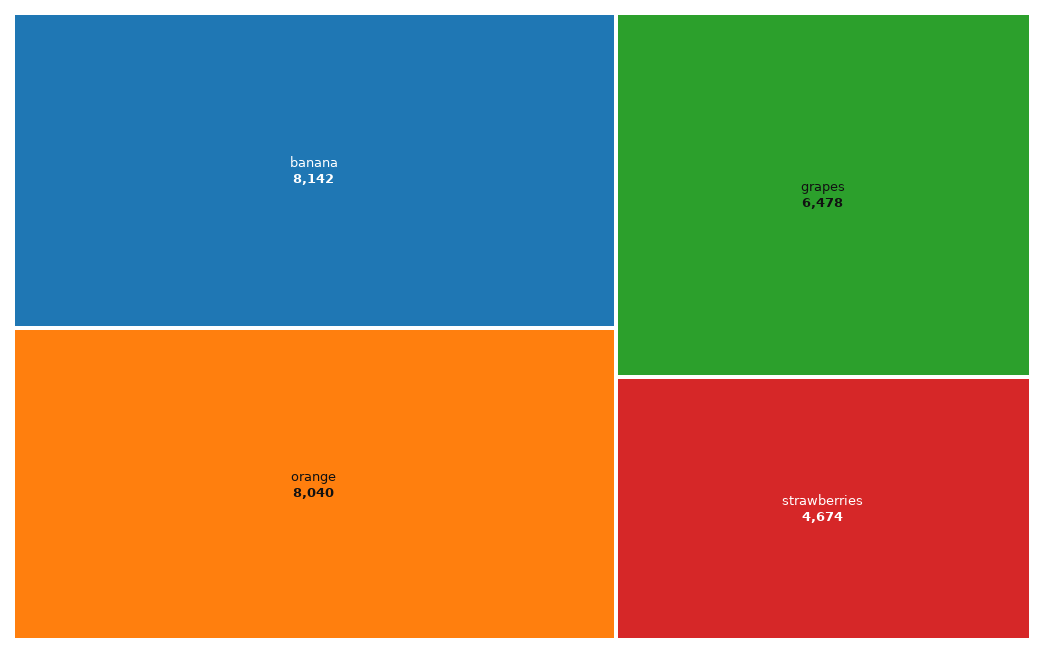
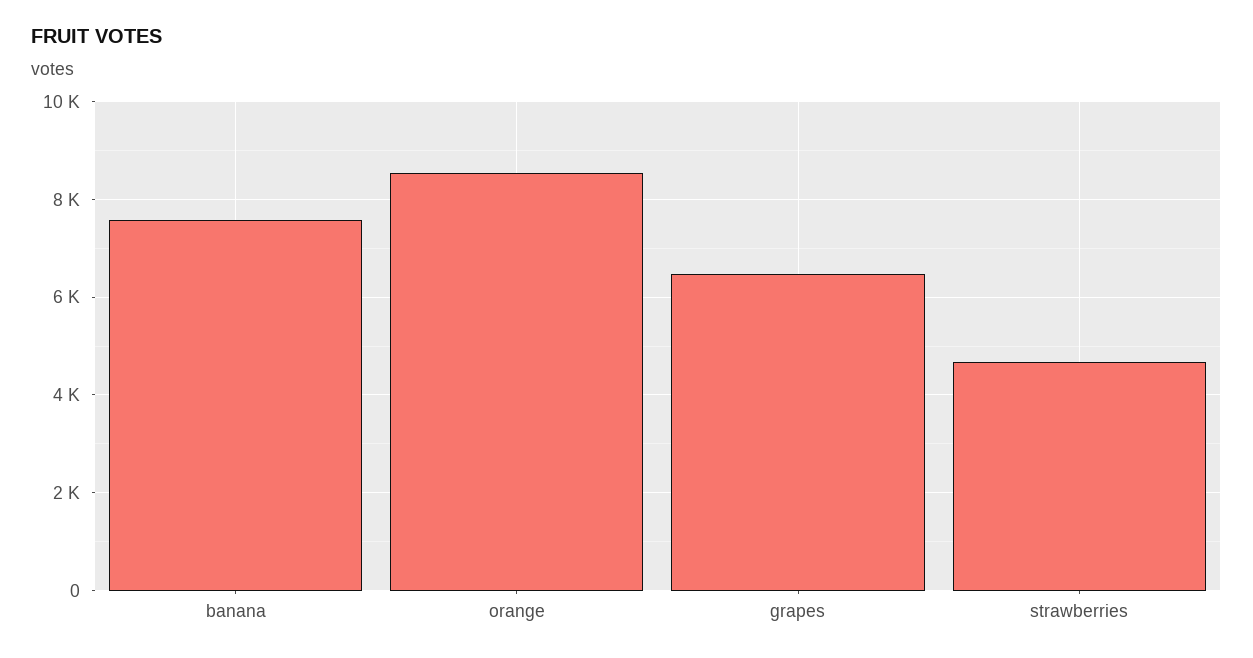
banana: 8142 -> 7600
orange: 8040 -> 8600

